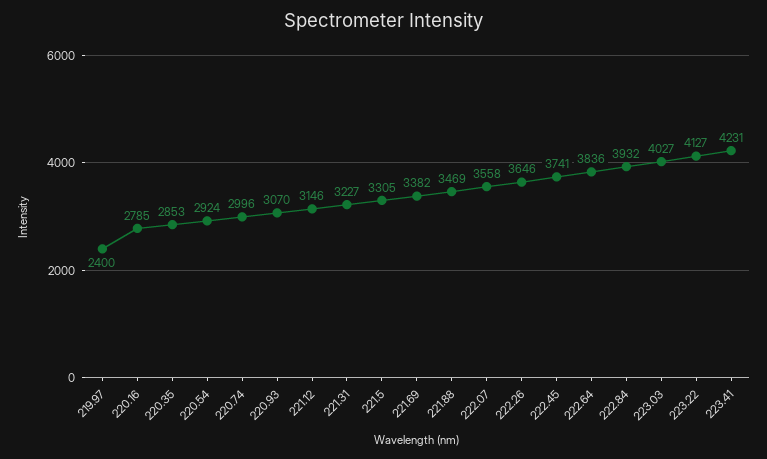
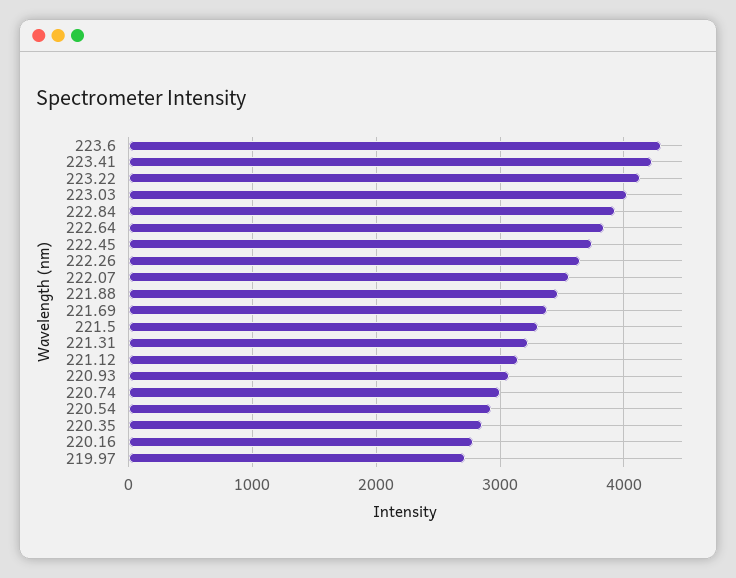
219.97: 2400 -> 2700
223.6: none -> 4300

